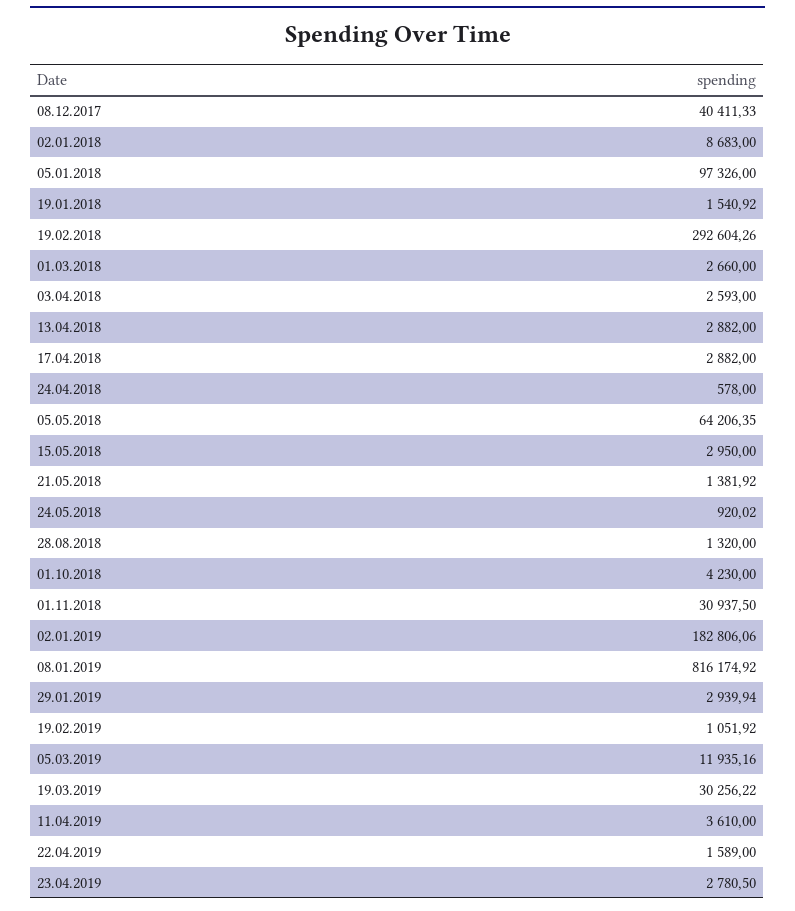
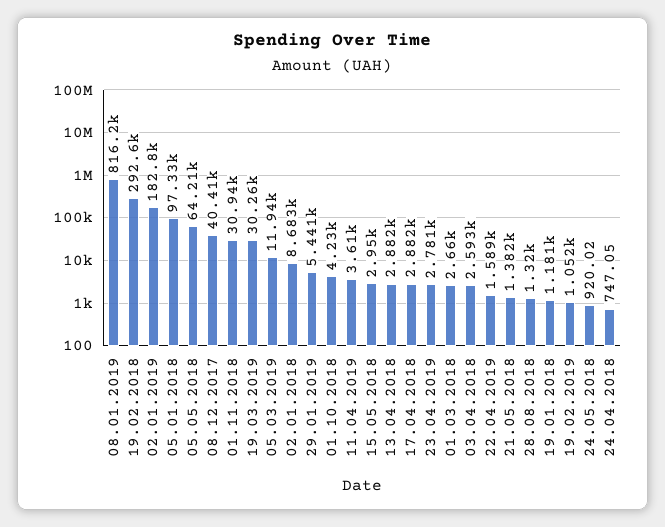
19.01.2018: 1540.92 -> 1181
24.04.2018: 578 -> 747.05
29.01.2019: 2939.94 -> 5441

